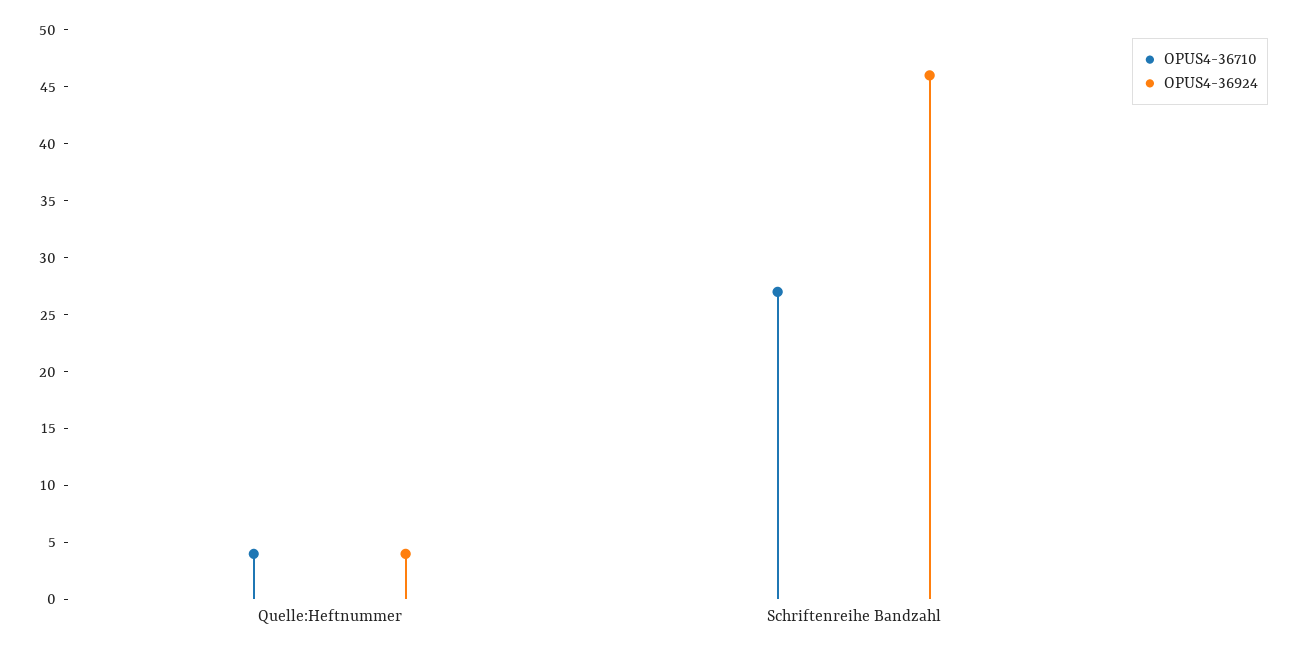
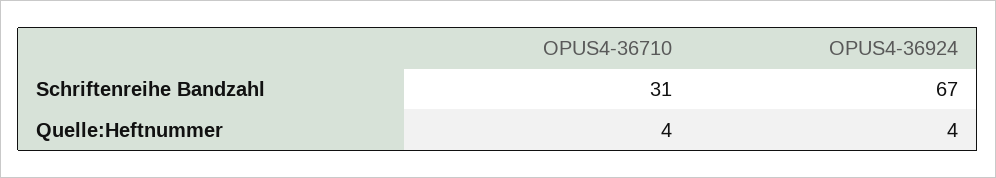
OPUS4-36710, Schriftenreihe Bandzahl: 27 -> 31
OPUS4-36924, Schriftenreihe Bandzahl: 46 -> 67

